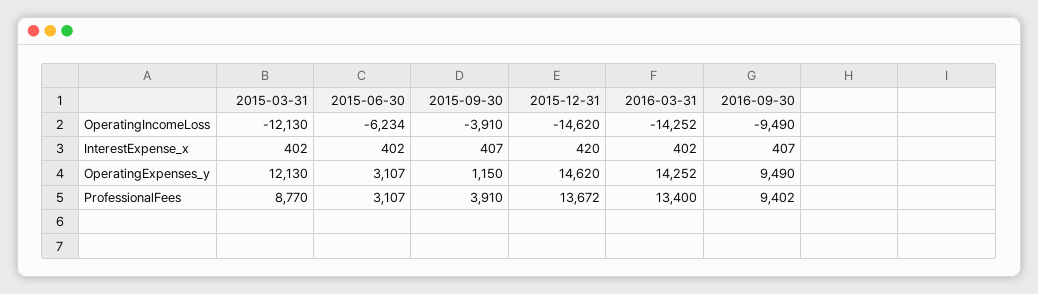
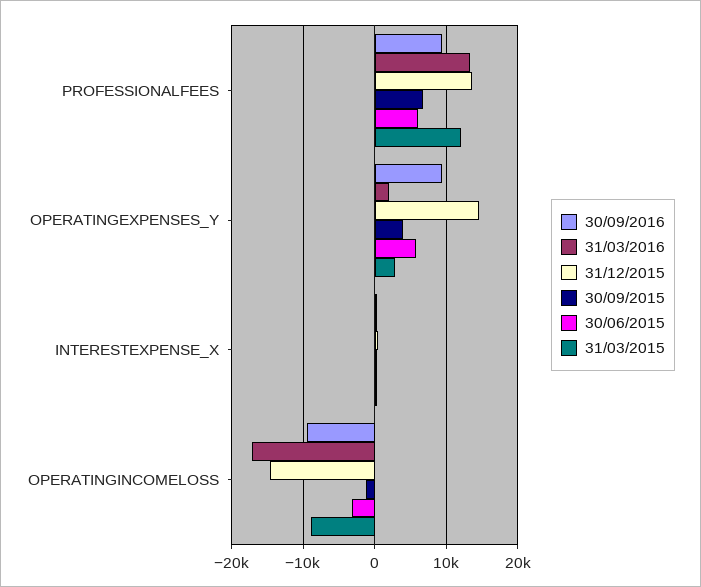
2015-03-31, OperatingIncomeLoss: -12130 -> -9000
2015-06-30, OperatingIncomeLoss: -6234 -> -3000
2015-09-30, OperatingIncomeLoss: -3910 -> -1000
2016-03-31, OperatingIncomeLoss: -14252 -> -17000
2015-03-31, OperatingExpenses_y: 12130 -> 3000
2015-06-30, OperatingExpenses_y: 3107 -> 6000
2015-09-30, OperatingExpenses_y: 1150 -> 4000
2016-03-31, OperatingExpenses_y: 14252 -> 2000
2015-03-31, ProfessionalFees: 8770 -> 12000
2015-06-30, ProfessionalFees: 3107 -> 6000
2015-09-30, ProfessionalFees: 3910 -> 7000

